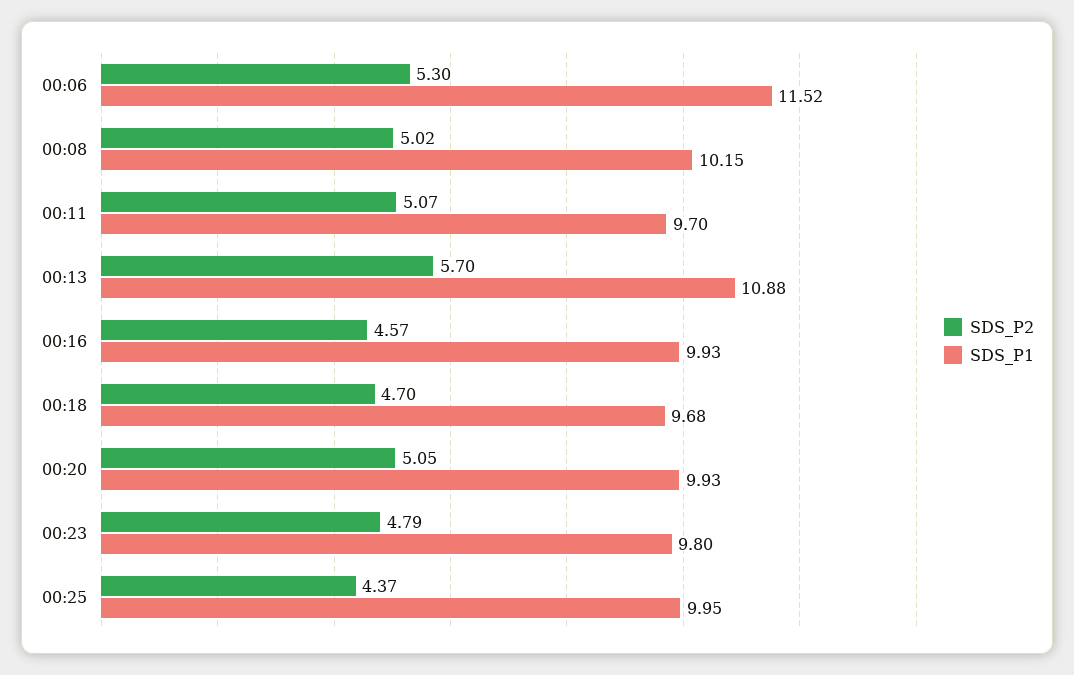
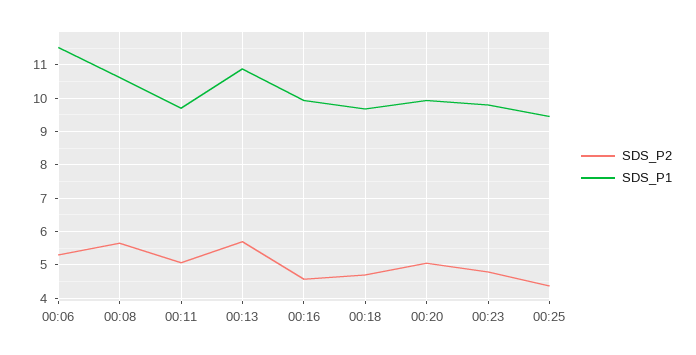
SDS_P2, 00:08: 5.02 -> 5.6
SDS_P1, 00:08: 10.15 -> 10.6
SDS_P1, 00:25: 9.95 -> 9.4

